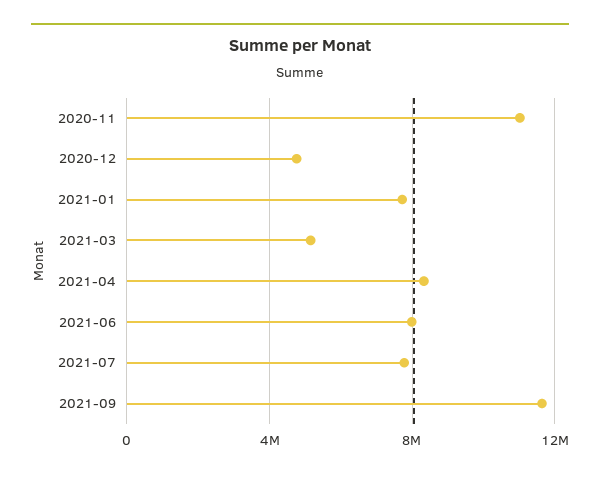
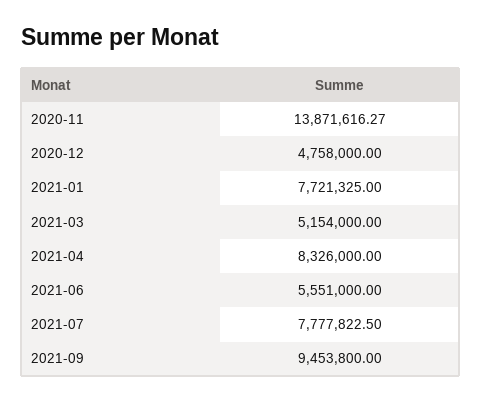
2020-11: 11000000 -> 13871616.27
2021-06: 8000000 -> 5551000
2021-09: 11500000 -> 9453800

